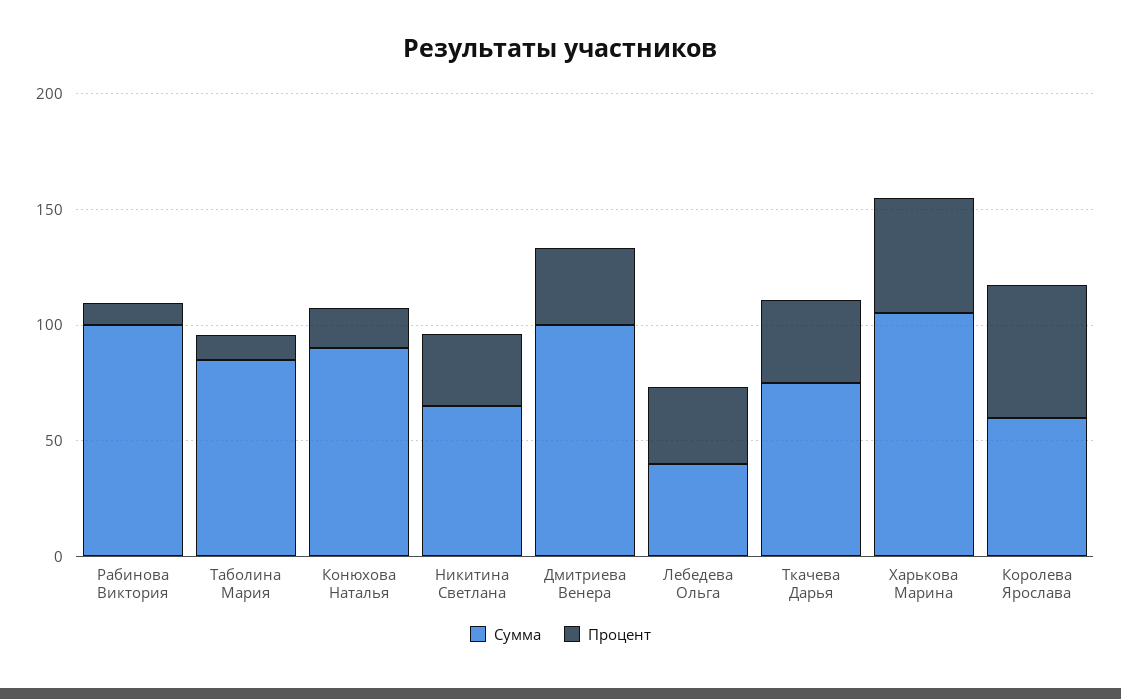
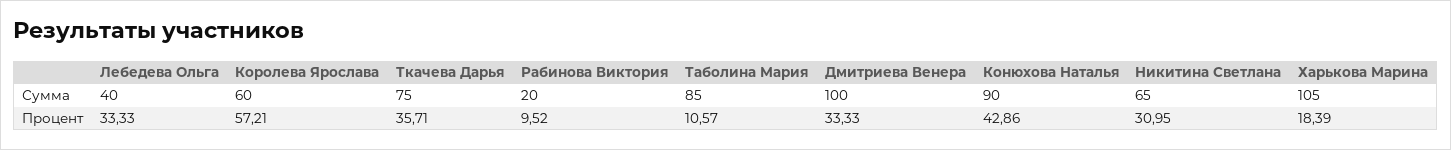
Сумма, Рабинова Виктория: 100 -> 20
Процент, Конюхова Наталья: 20 -> 42.86
Процент, Харькова Марина: 50 -> 18.39

